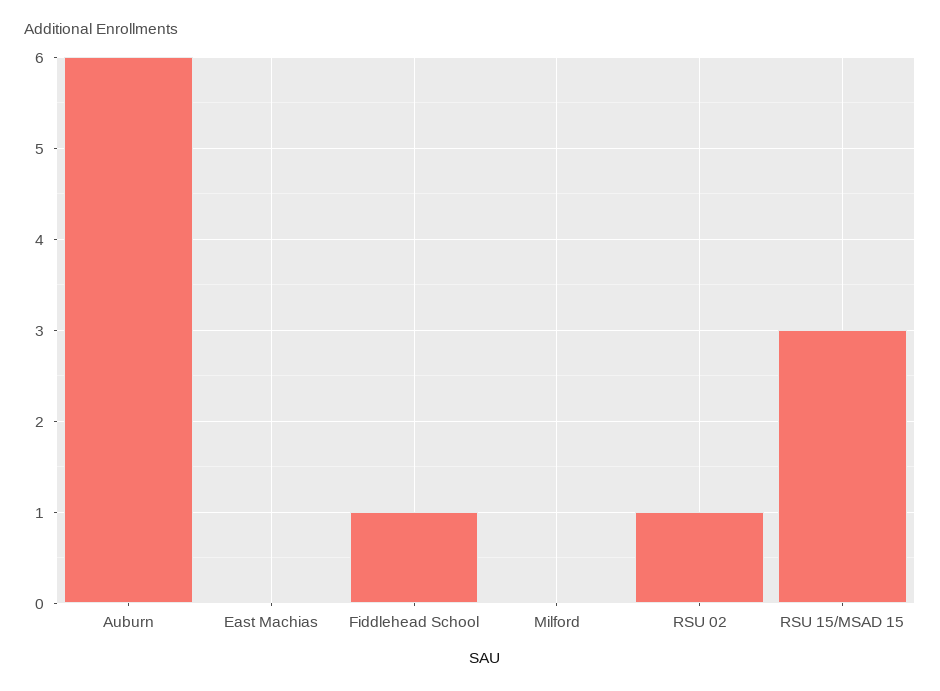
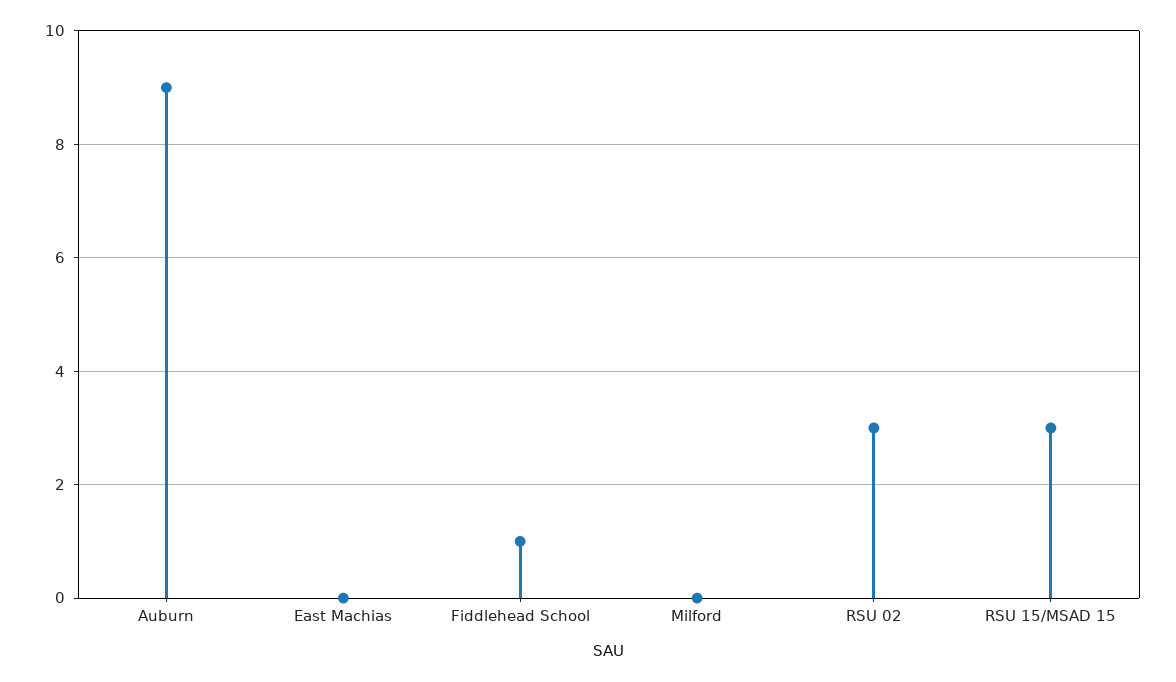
Auburn: 6 -> 9
RSU 02: 1 -> 3

